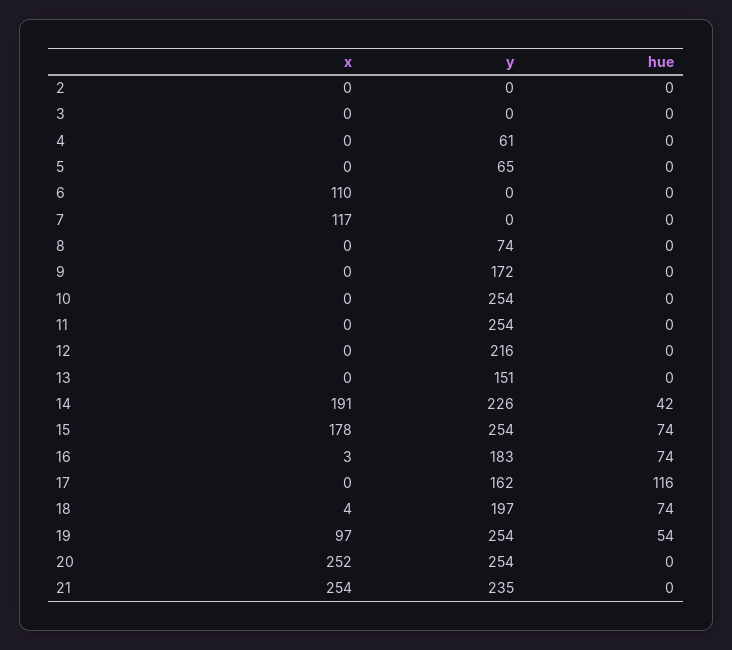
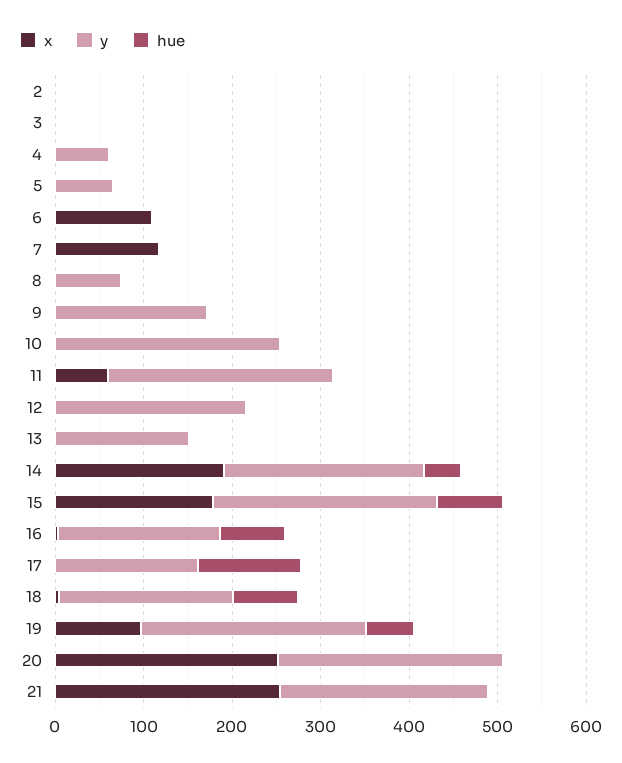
x, 11: 0 -> 60

